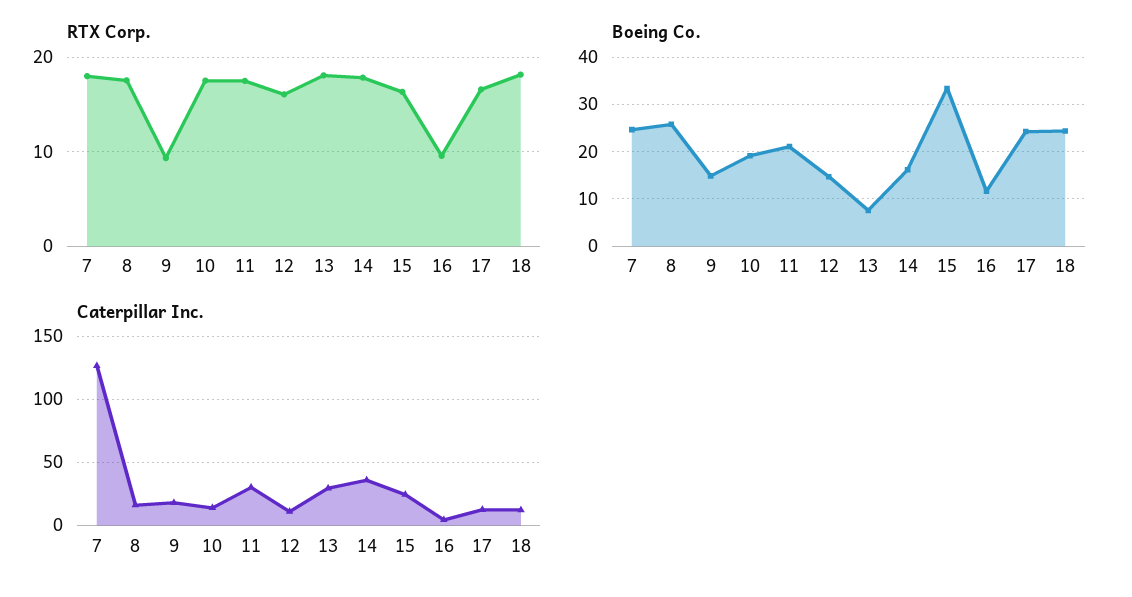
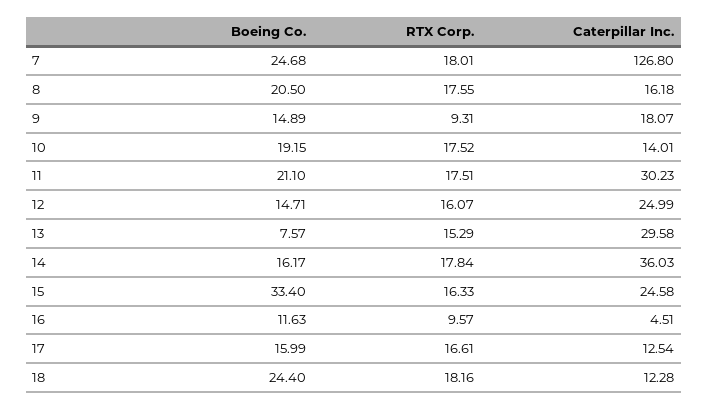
RTX Corp., 13: 18 -> 15.29
Boeing Co., 8: 26 -> 20.5
Boeing Co., 17: 24 -> 15.99
Caterpillar Inc., 12: 10 -> 24.99

